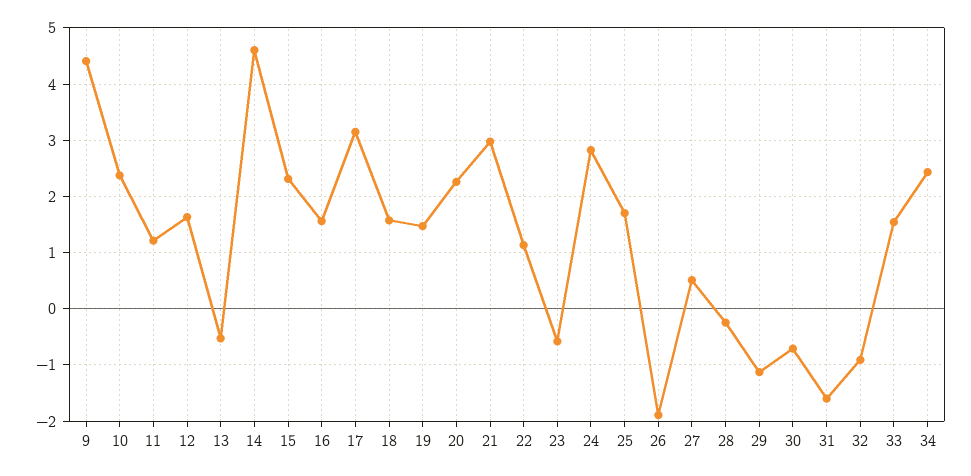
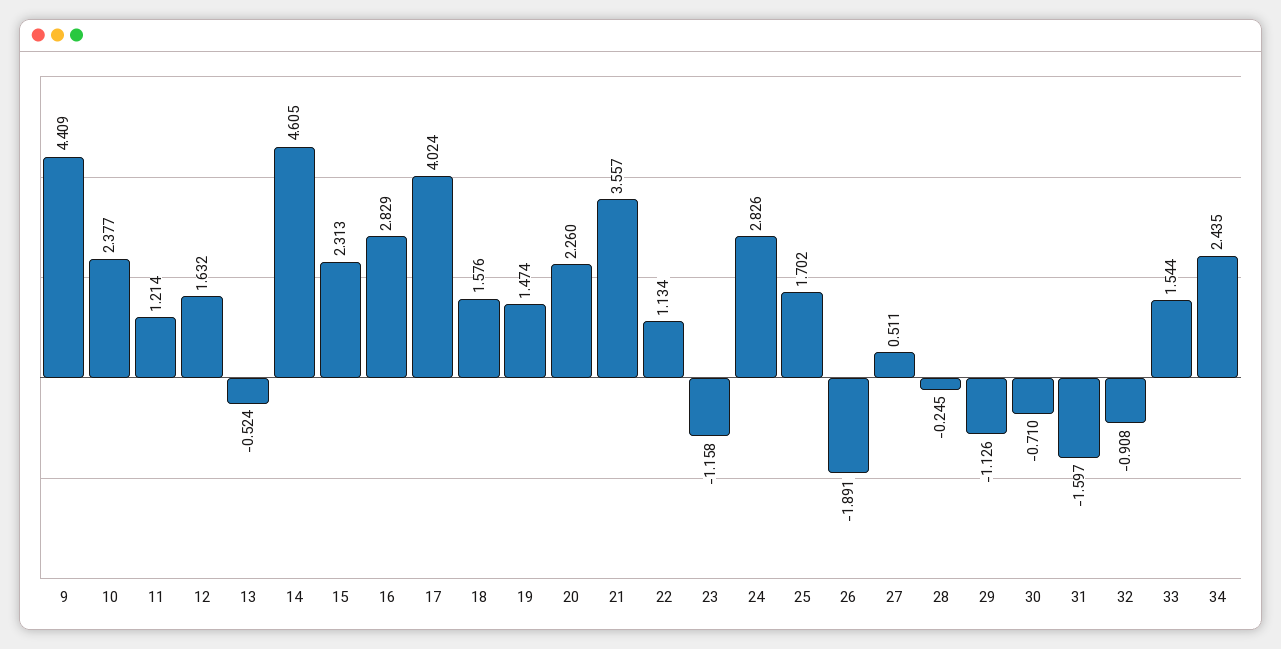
16: 1.6 -> 2.829
17: 3.2 -> 4.024
21: 3 -> 3.557
23: -0.6 -> -1.158

